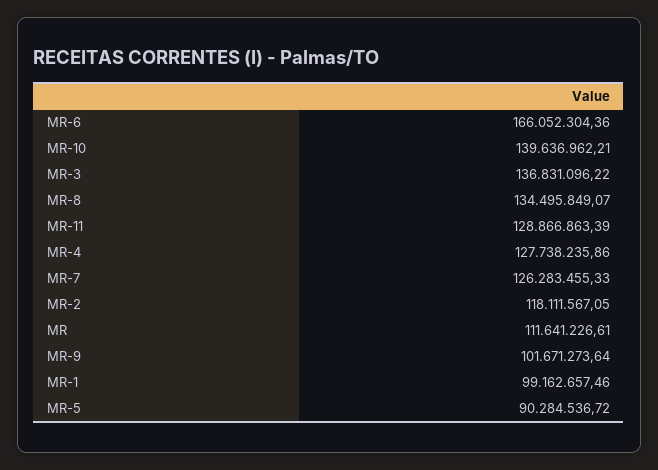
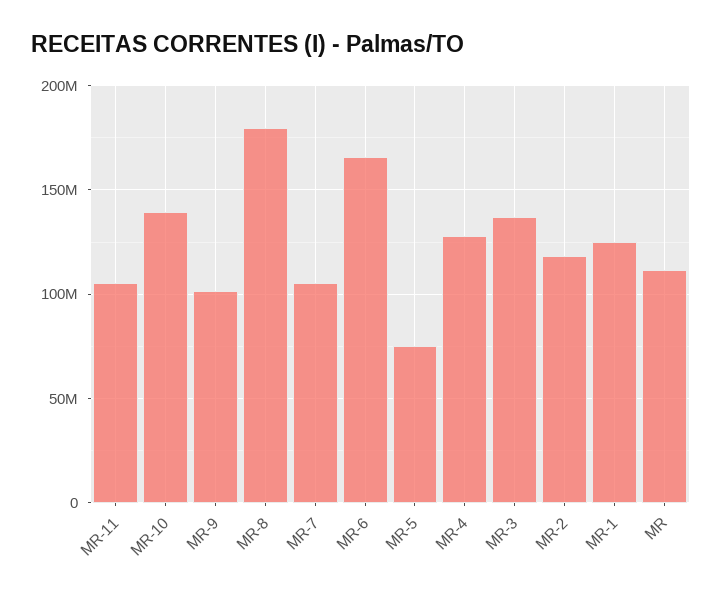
MR-8: 134495849.07 -> 180000000
MR-11: 128866863.39 -> 105000000
MR-7: 126283455.33 -> 105000000
MR-1: 99162657.46 -> 125000000
MR-5: 90284536.72 -> 75000000

